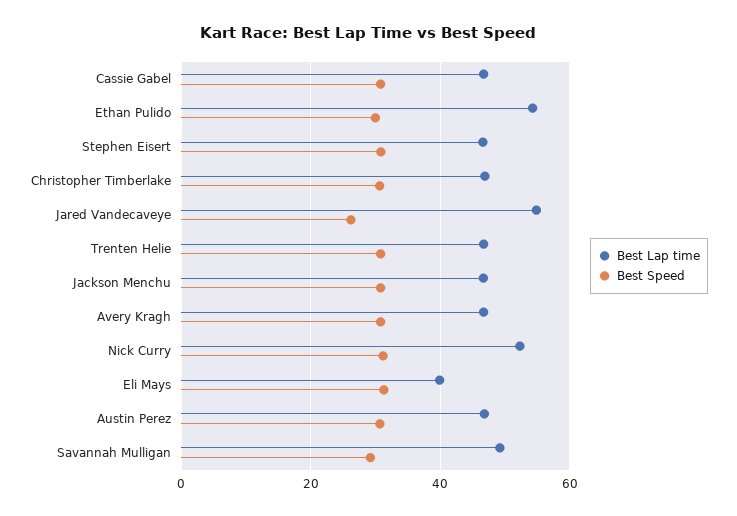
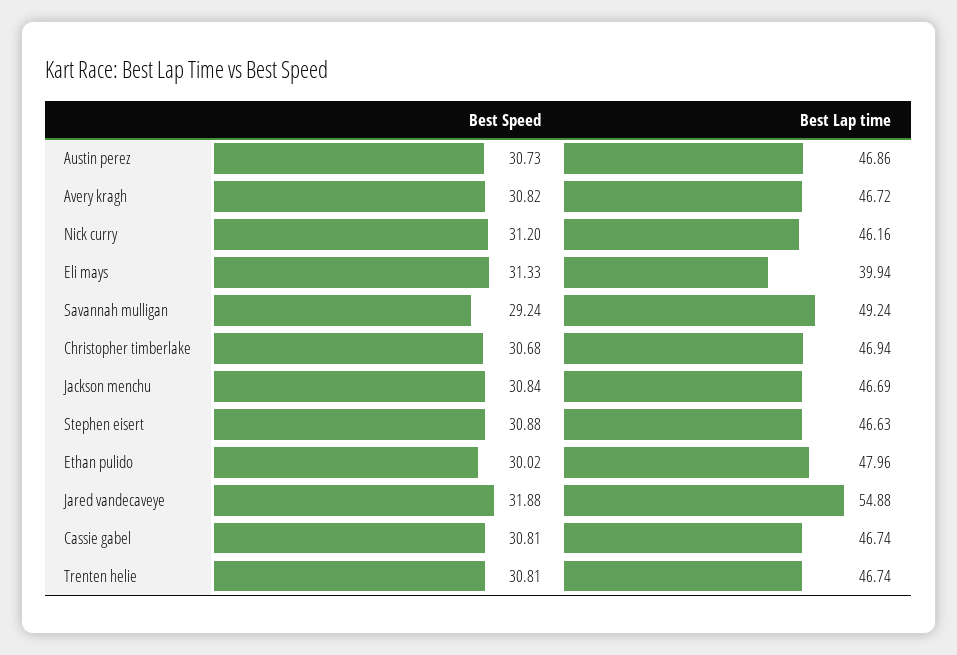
Best Lap time, Ethan Pulido: 54 -> 47.96
Best Speed, Jared Vandecaveye: 26 -> 31.88
Best Lap time, Nick Curry: 52 -> 46.16

